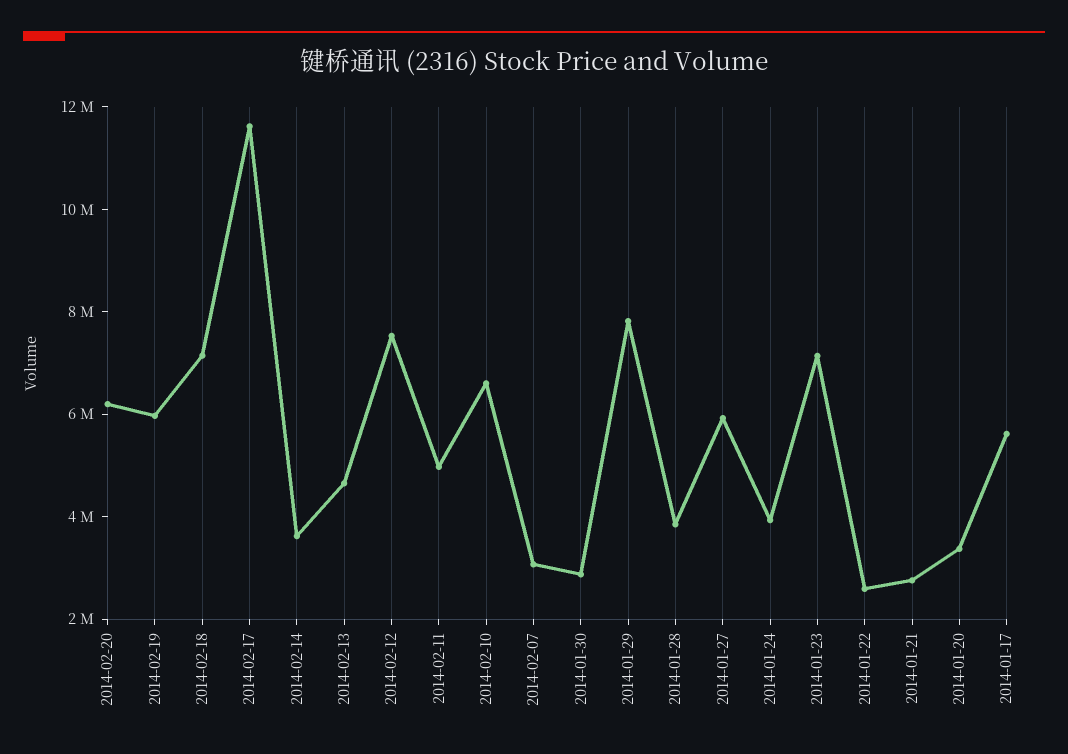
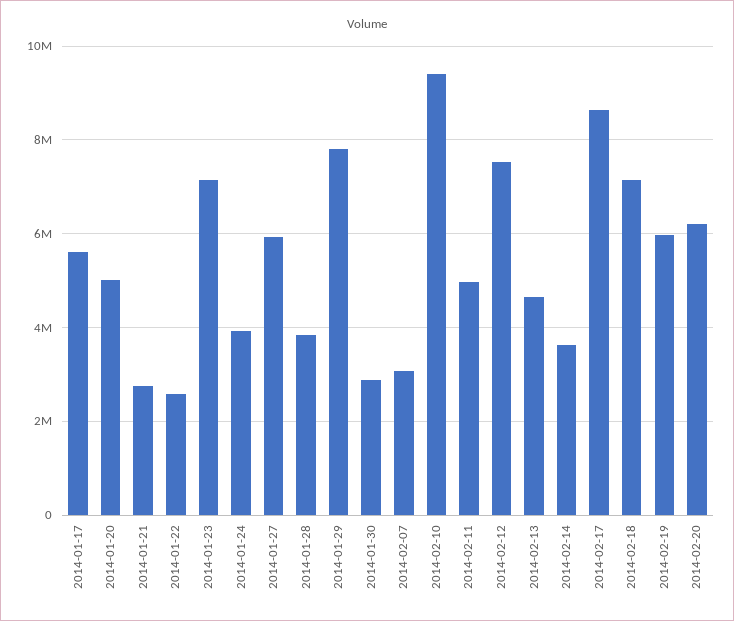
2014-02-17: 11500000 -> 8600000
2014-02-10: 6500000 -> 9400000
2014-01-20: 3500000 -> 5000000

